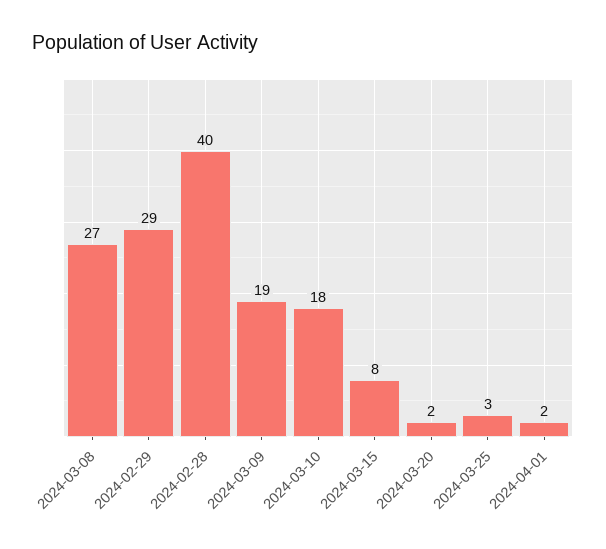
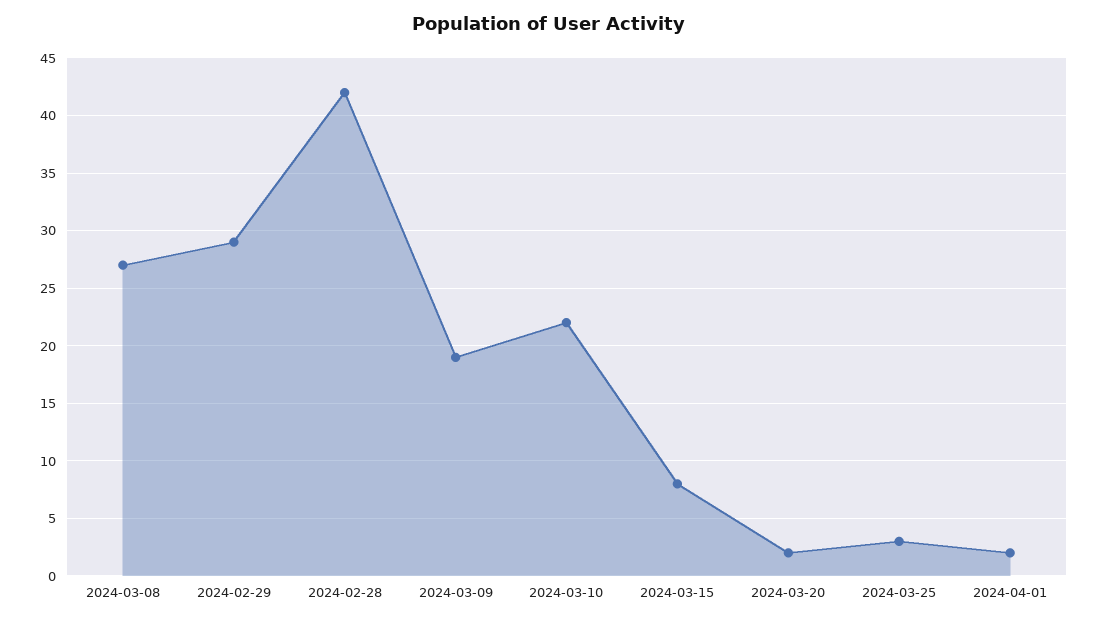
2024-02-28: 40 -> 42
2024-03-10: 18 -> 22

